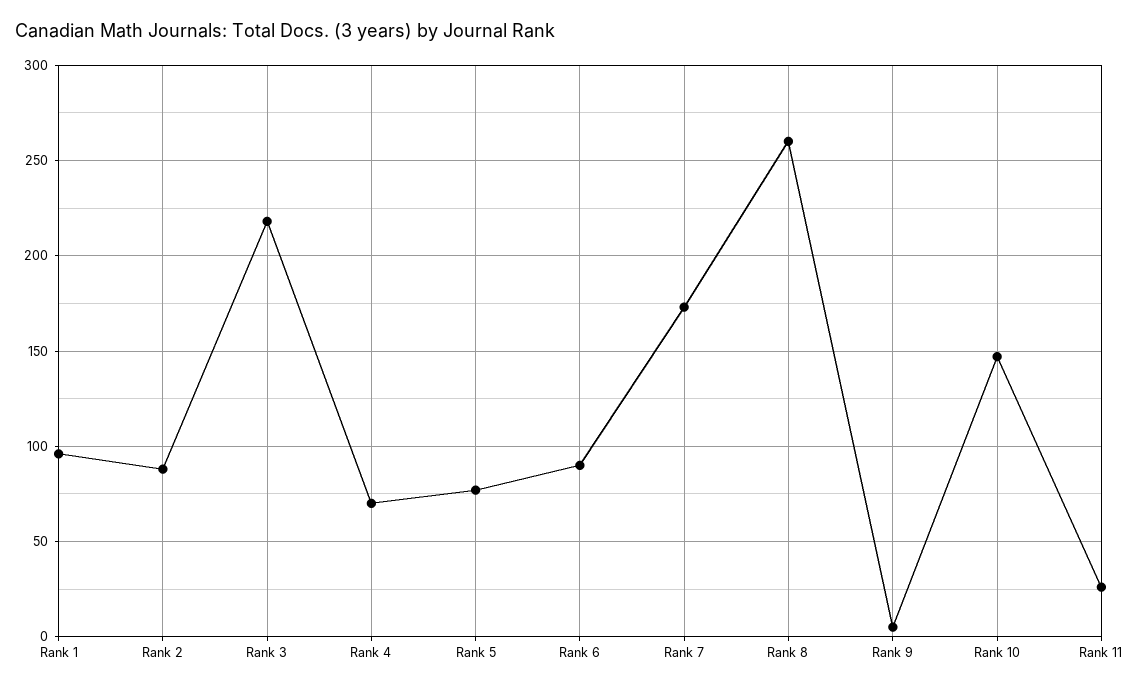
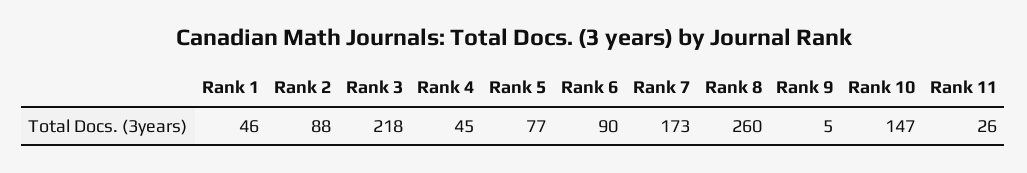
Rank 1: 95 -> 46
Rank 4: 70 -> 45

